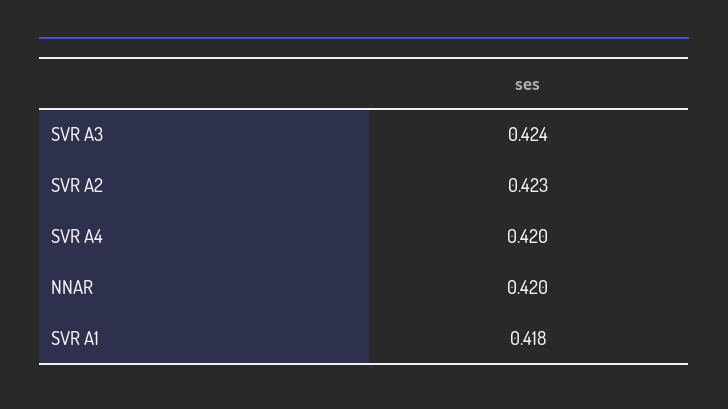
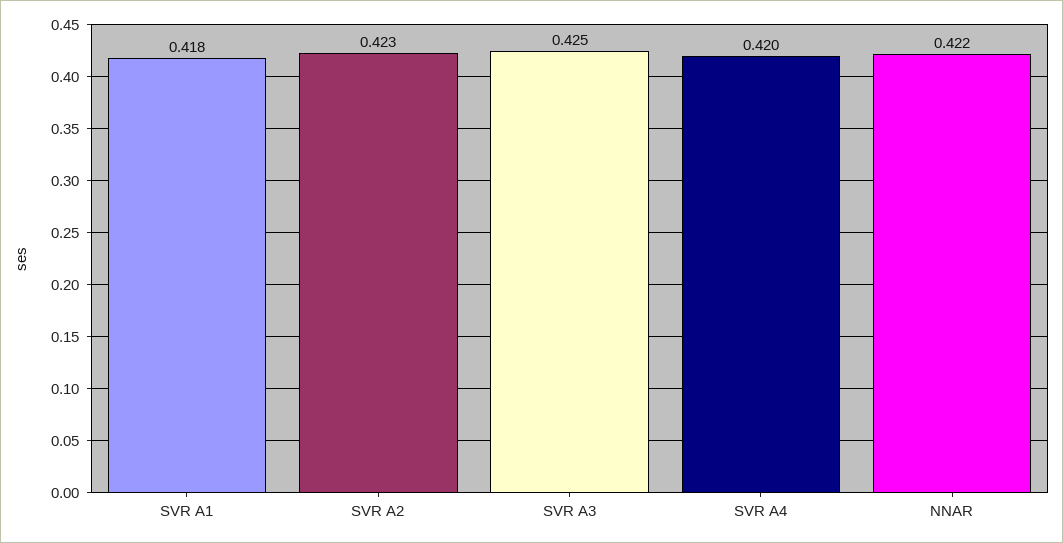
SVR A3: 0.424 -> 0.425
NNAR: 0.42 -> 0.422

